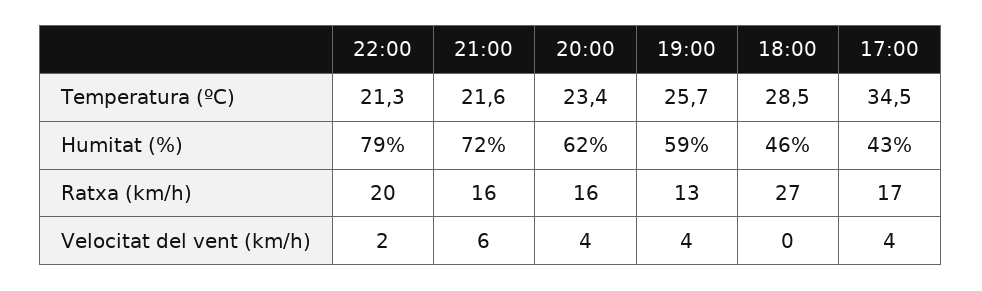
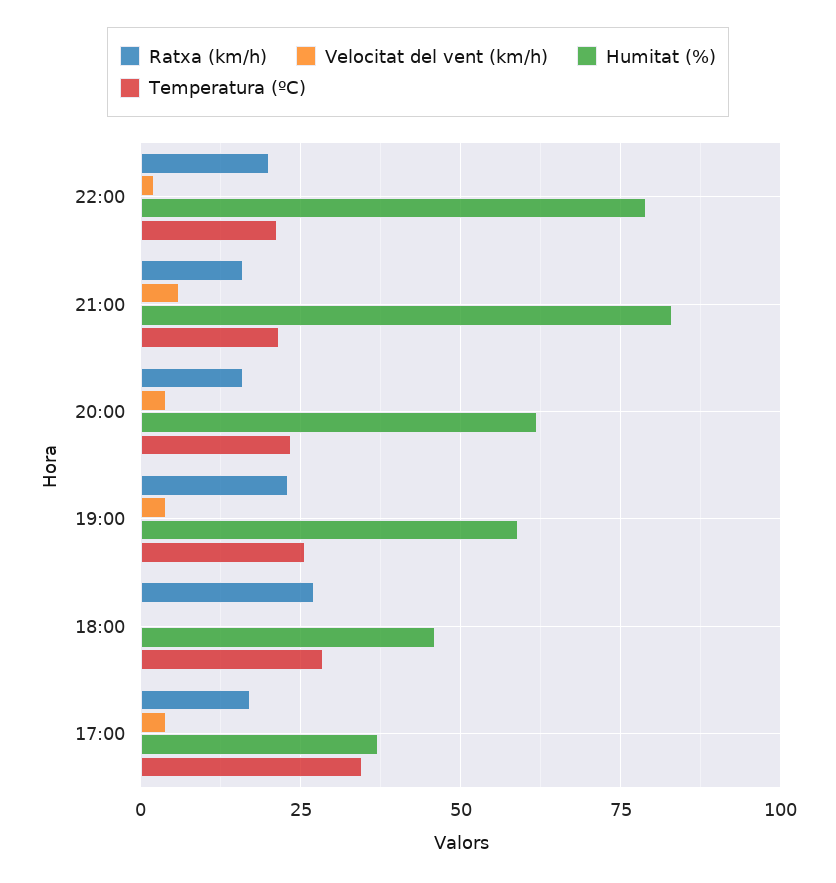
Humitat (%), 21:00: 72 -> 82.5
Humitat (%), 17:00: 43 -> 37.5
Ratxa (km/h), 19:00: 13 -> 22.5

